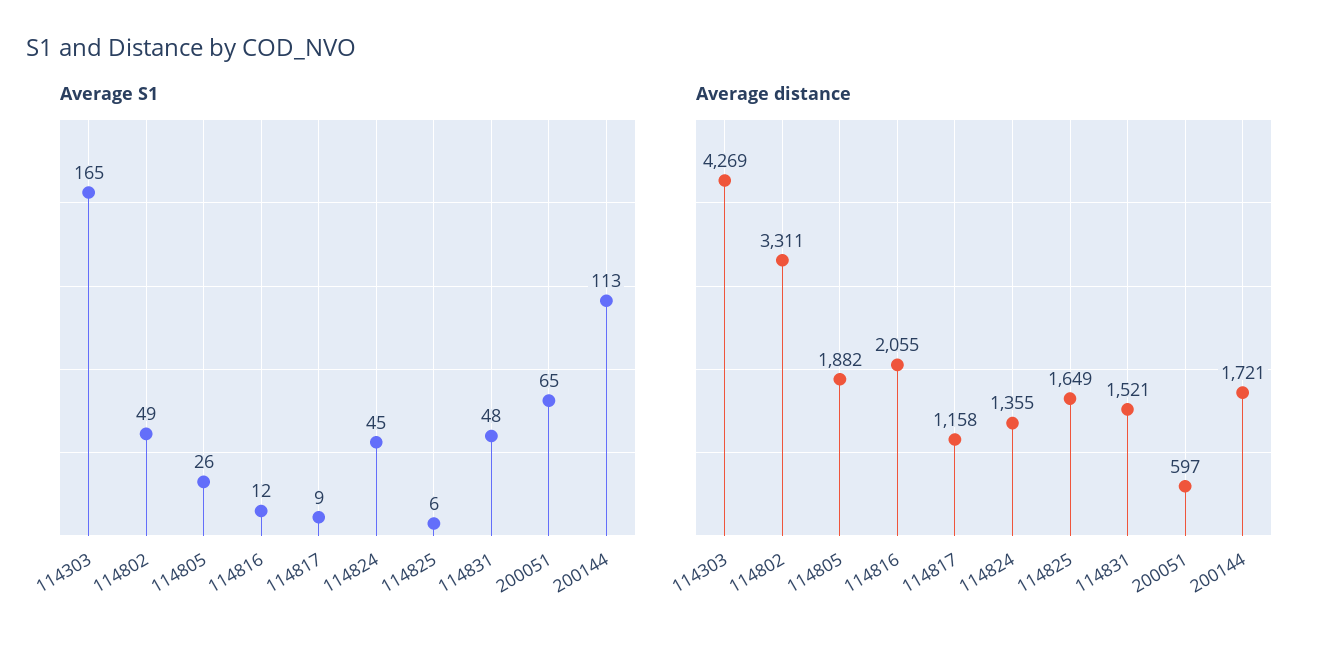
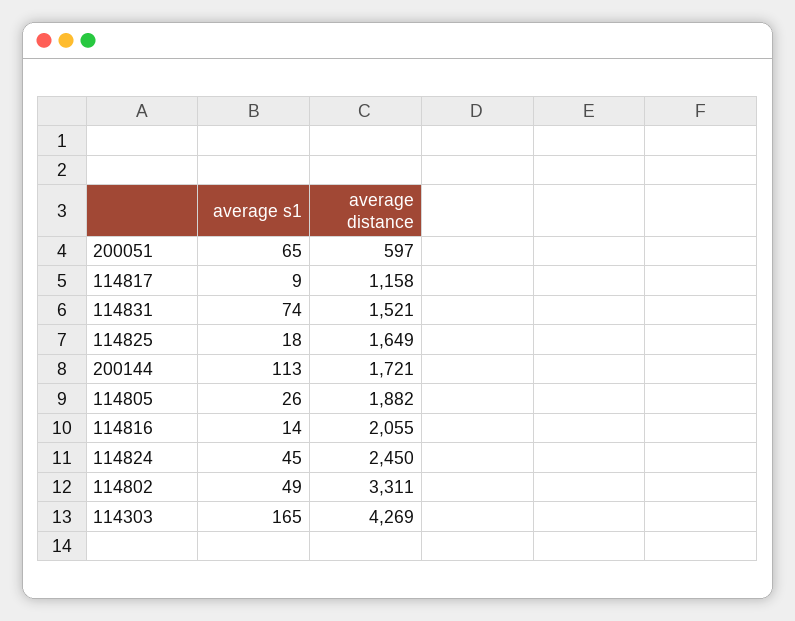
Average S1, 114816: 12 -> 14
Average S1, 114825: 6 -> 18
Average S1, 114831: 48 -> 74
Average distance, 114824: 1355 -> 2450

